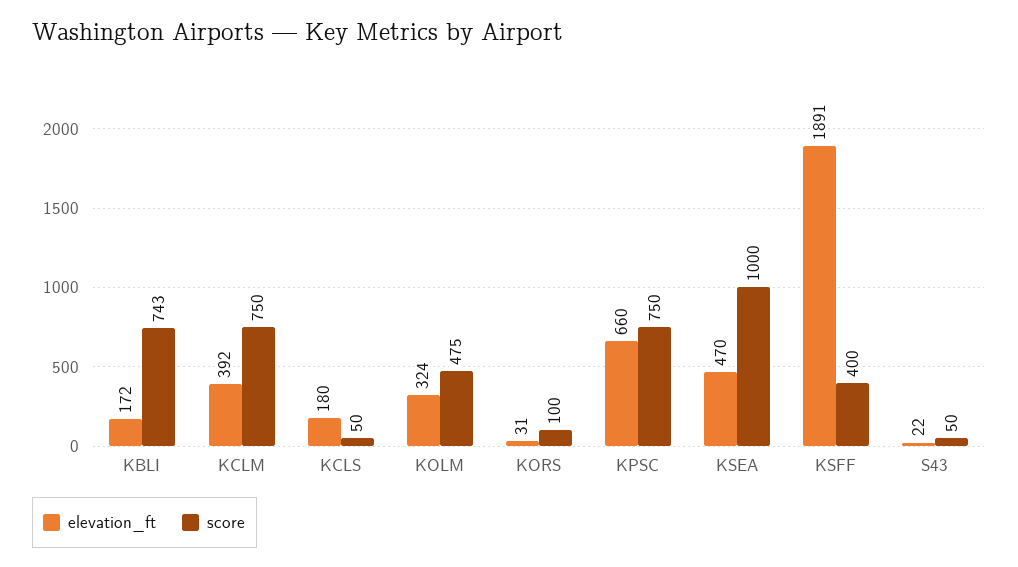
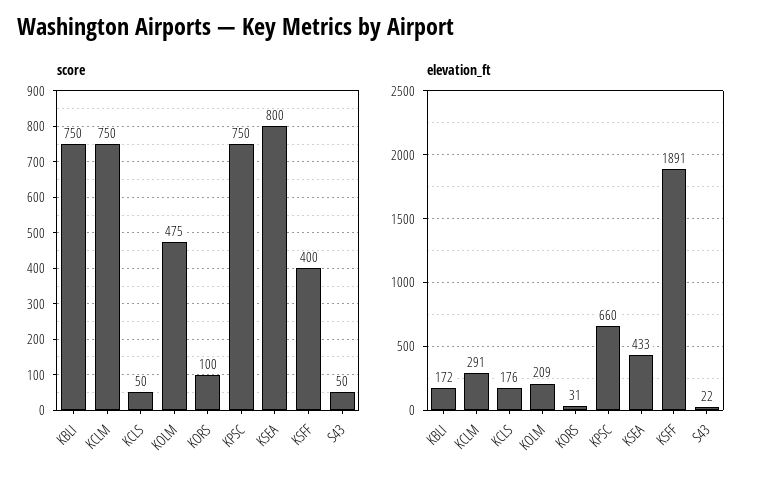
score, KBLI: 743 -> 750
elevation_ft, KCLM: 392 -> 291
elevation_ft, KCLS: 180 -> 176
elevation_ft, KOLM: 324 -> 209
elevation_ft, KSEA: 470 -> 433
score, KSEA: 1000 -> 800

